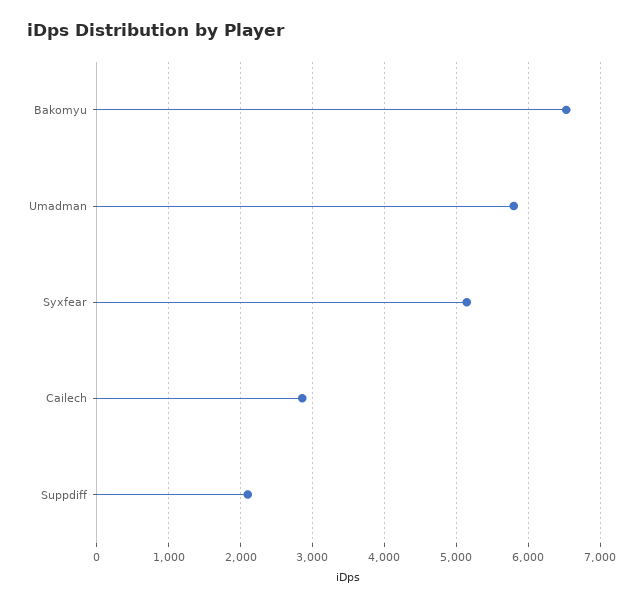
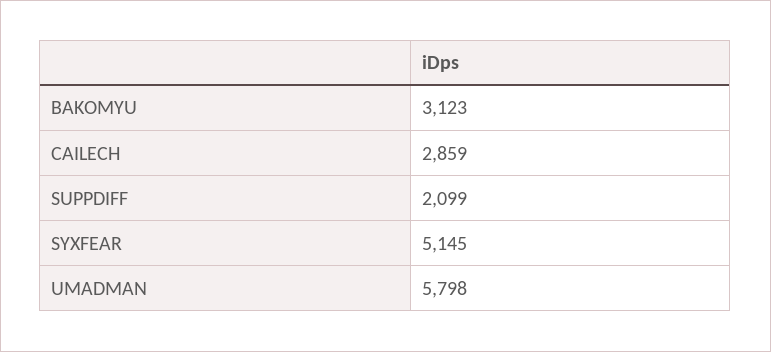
Bakomyu: 6500 -> 3123

